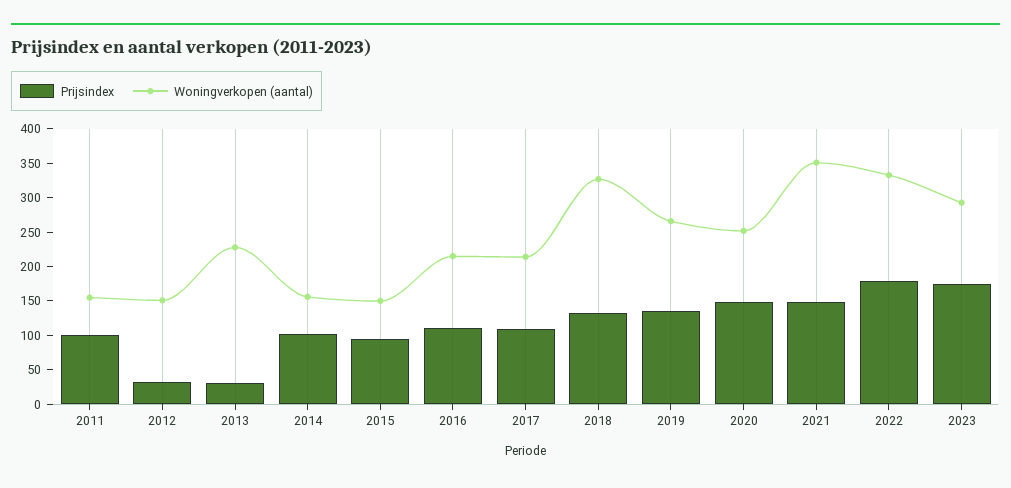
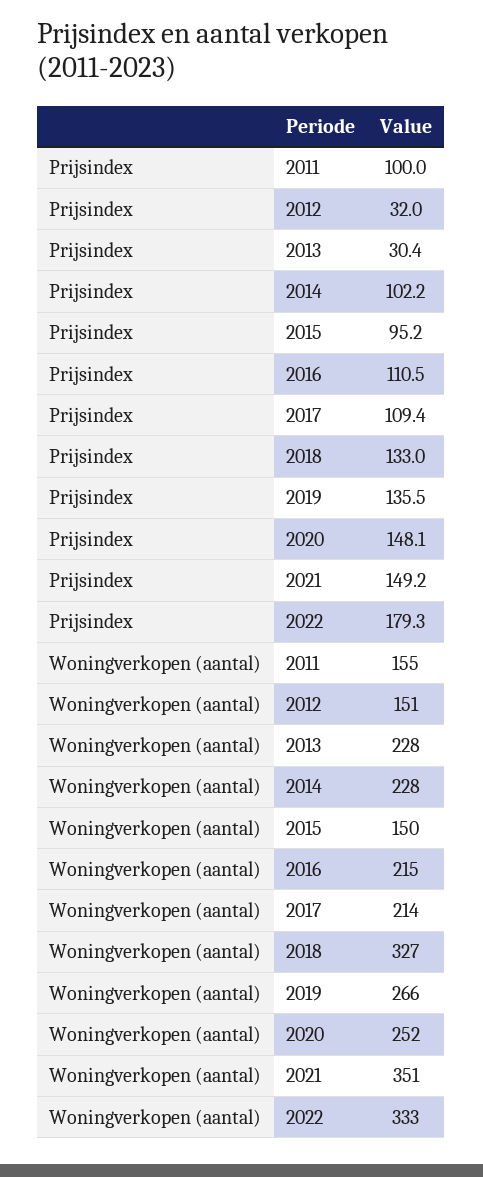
Woningverkopen (aantal), 2014: 150 -> 228
Prijsindex, 2023: 175 -> none
Woningverkopen (aantal), 2023: 300 -> none

